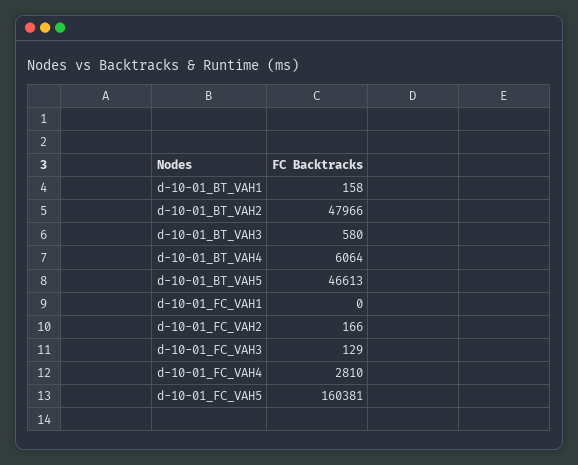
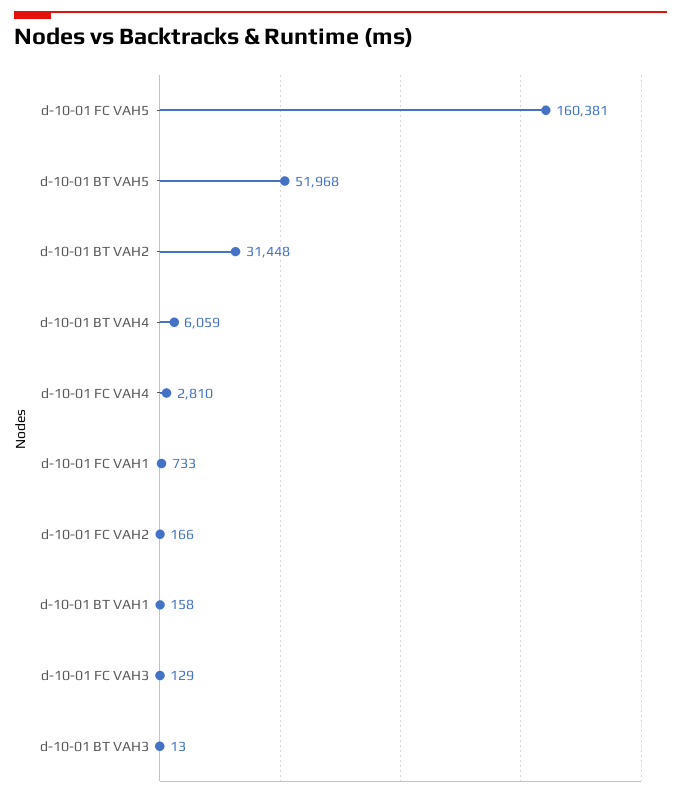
d-10-01_BT_VAH2: 47966 -> 31448
d-10-01_BT_VAH3: 580 -> 13
d-10-01_BT_VAH4: 6064 -> 6059
d-10-01_BT_VAH5: 46613 -> 51968
d-10-01_FC_VAH1: 0 -> 733

